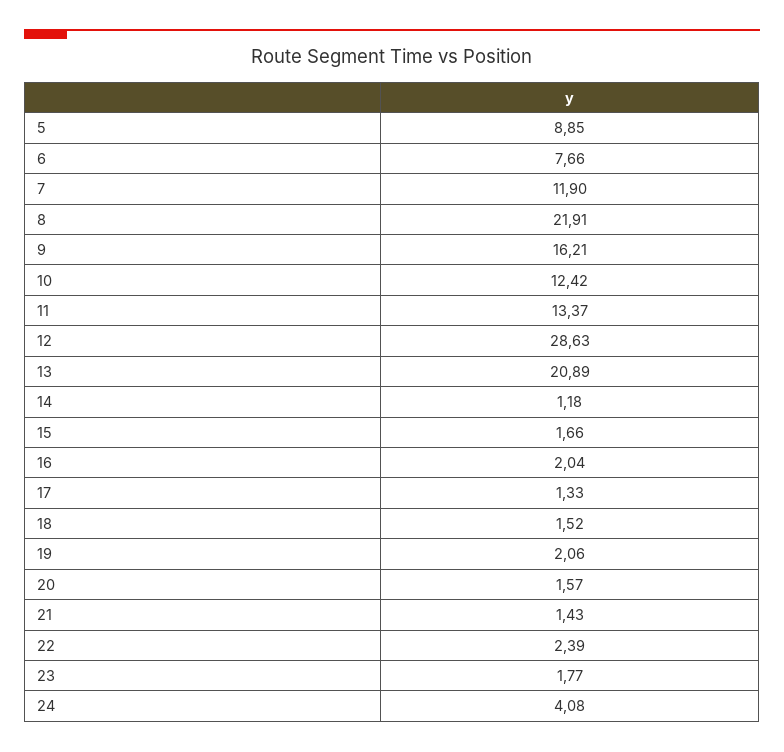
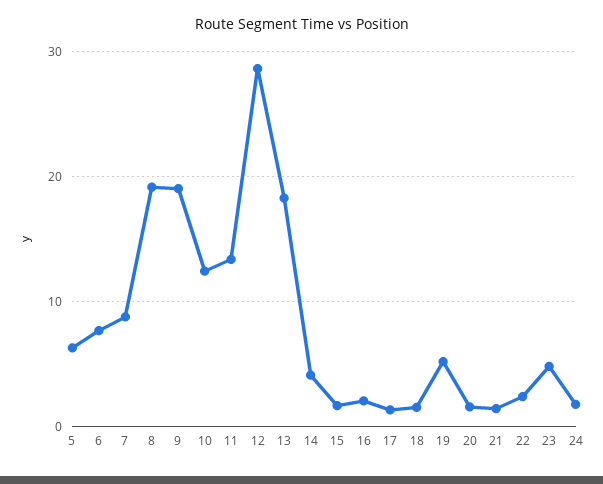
5: 8.85 -> 6
7: 11.9 -> 9
8: 21.91 -> 19
9: 16.21 -> 19
13: 20.89 -> 18
14: 1.18 -> 4
19: 2.06 -> 5
23: 1.77 -> 5
24: 4.08 -> 2

